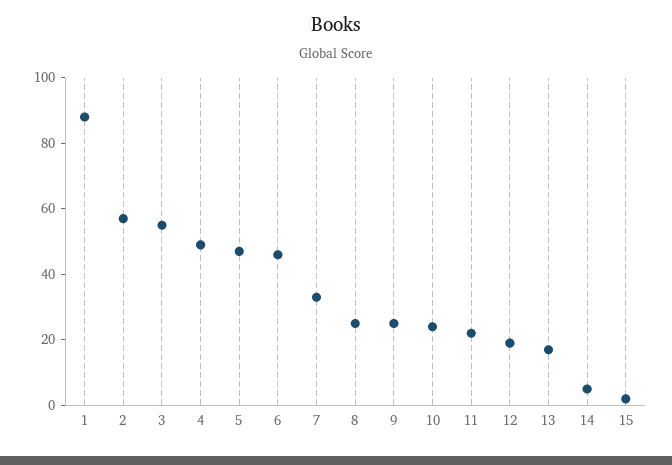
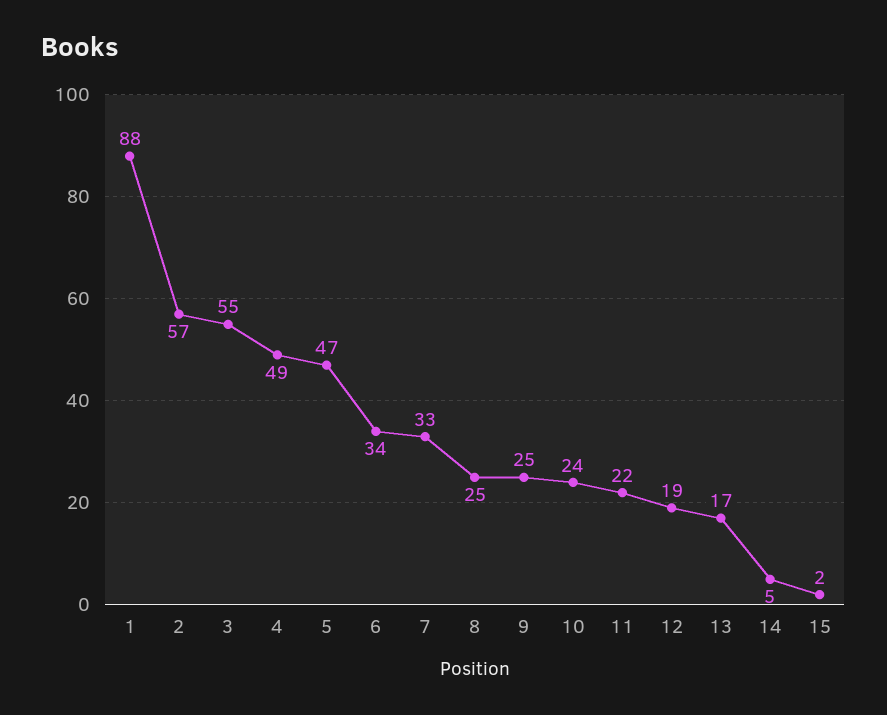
6: 45 -> 34

